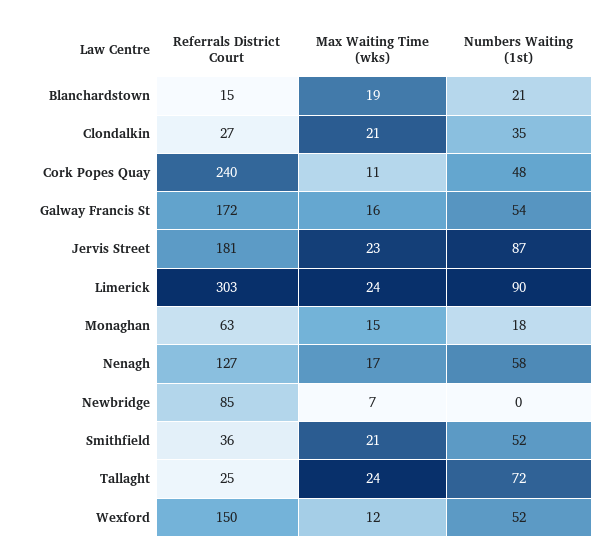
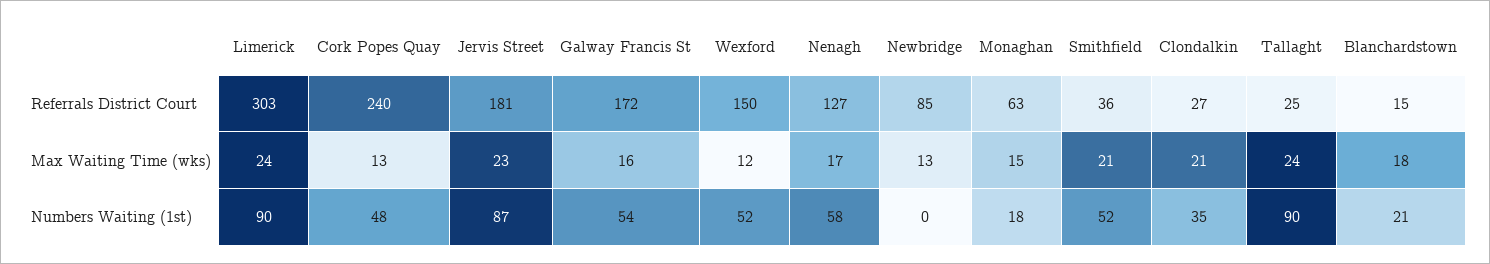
Max Waiting Time (wks), Blanchardstown: 19 -> 18
Max Waiting Time (wks), Cork Popes Quay: 11 -> 13
Max Waiting Time (wks), Newbridge: 7 -> 13
Numbers Waiting (1st), Tallaght: 72 -> 90

